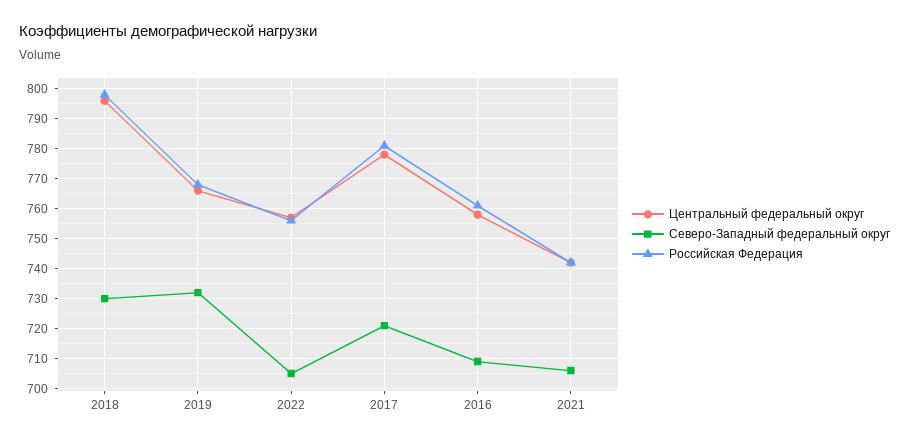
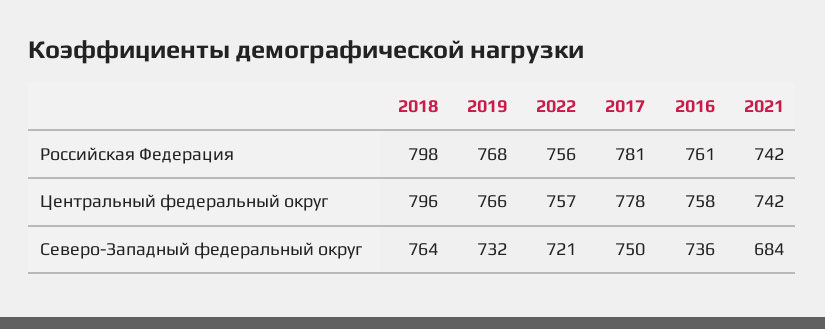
Северо-Западный федеральный округ, 2018: 730 -> 764
Северо-Западный федеральный округ, 2022: 705 -> 721
Северо-Западный федеральный округ, 2017: 720 -> 750
Северо-Западный федеральный округ, 2016: 710 -> 736
Северо-Западный федеральный округ, 2021: 705 -> 684

